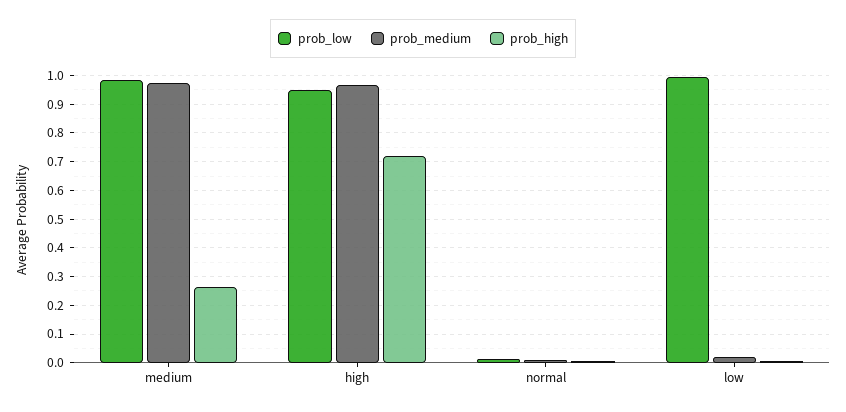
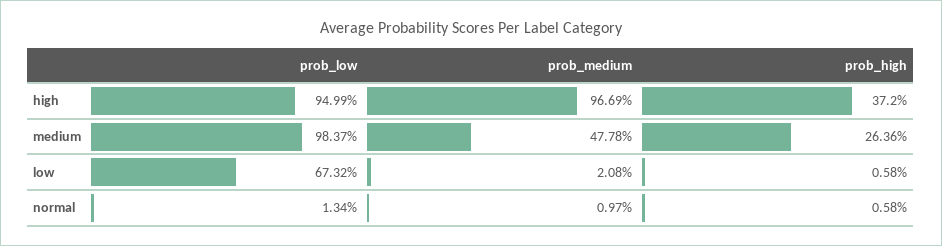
prob_medium, medium: 0.975 -> 0.4778
prob_high, high: 0.725 -> 0.372
prob_low, low: 1 -> 0.6732

